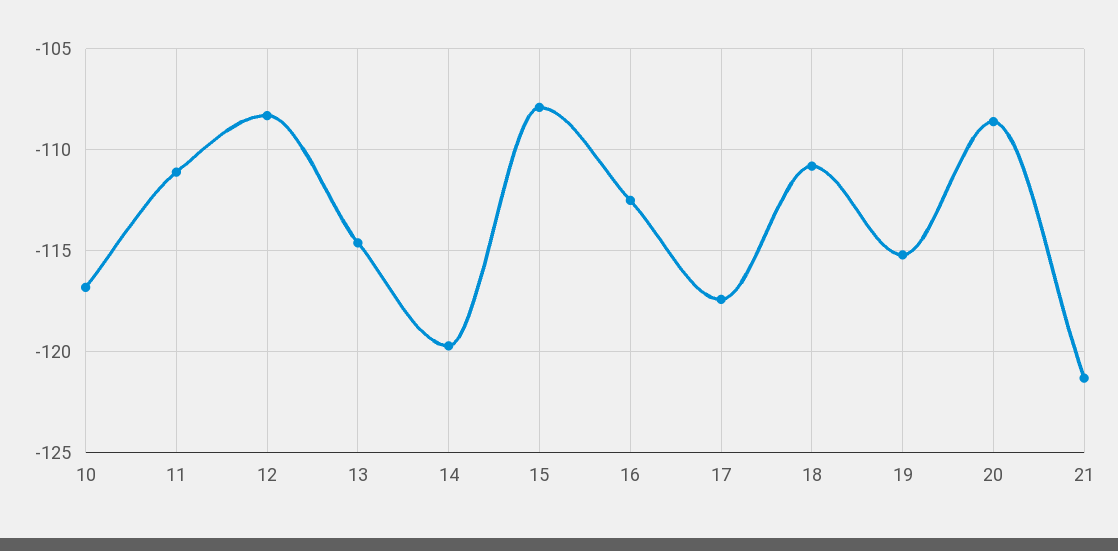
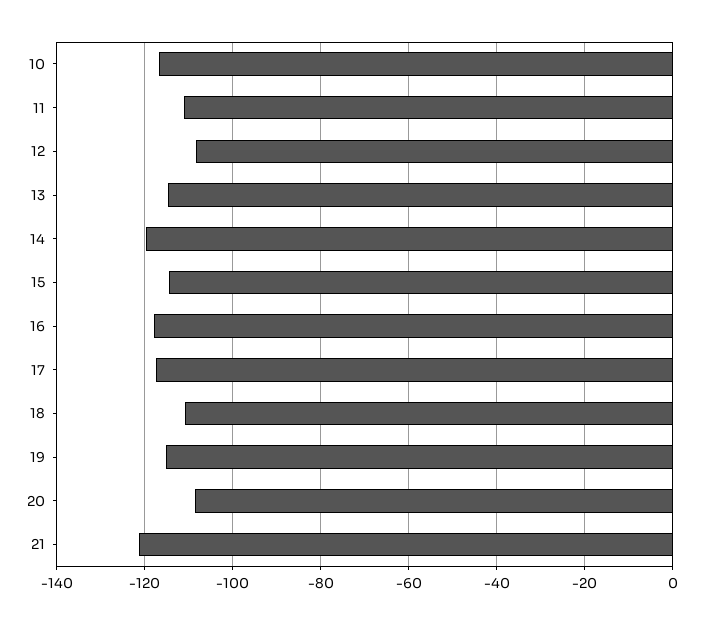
15: -108 -> -114
16: -112.5 -> -118

